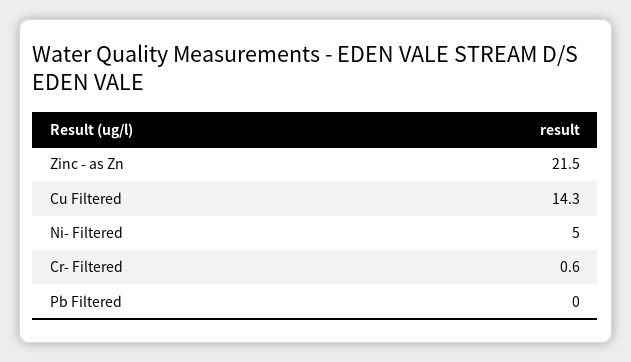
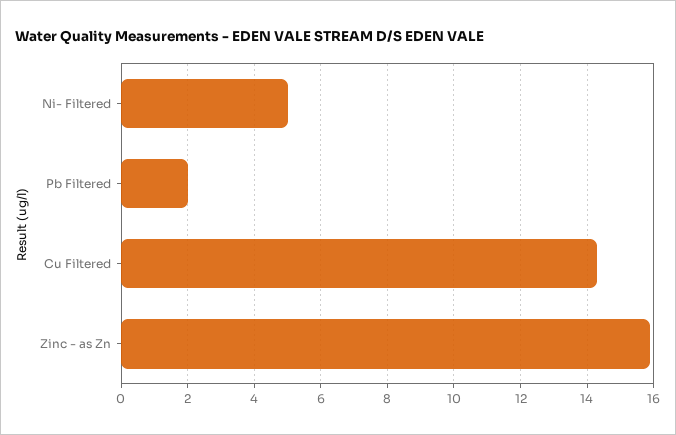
Zinc - as Zn: 21.5 -> 16
Cr- Filtered: 0.6 -> none
Pb Filtered: 0 -> 2

